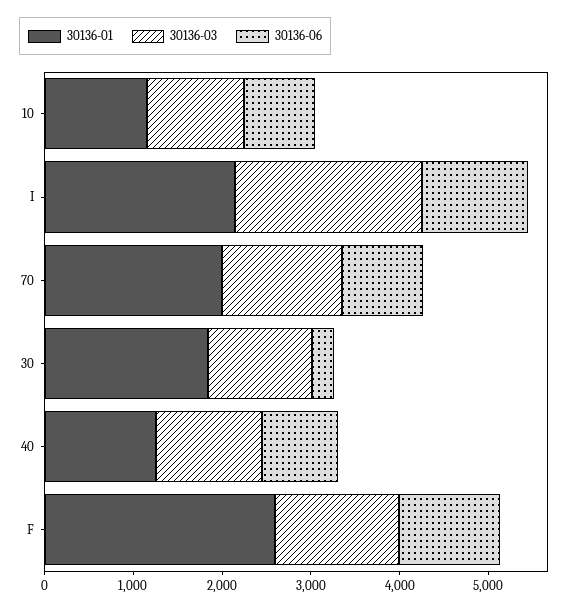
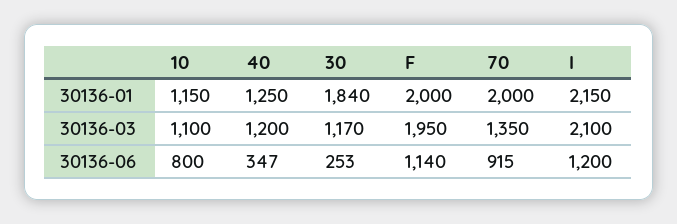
30136-06, 40: 800 -> 347
30136-01, F: 2600 -> 2000
30136-03, F: 1400 -> 1950

